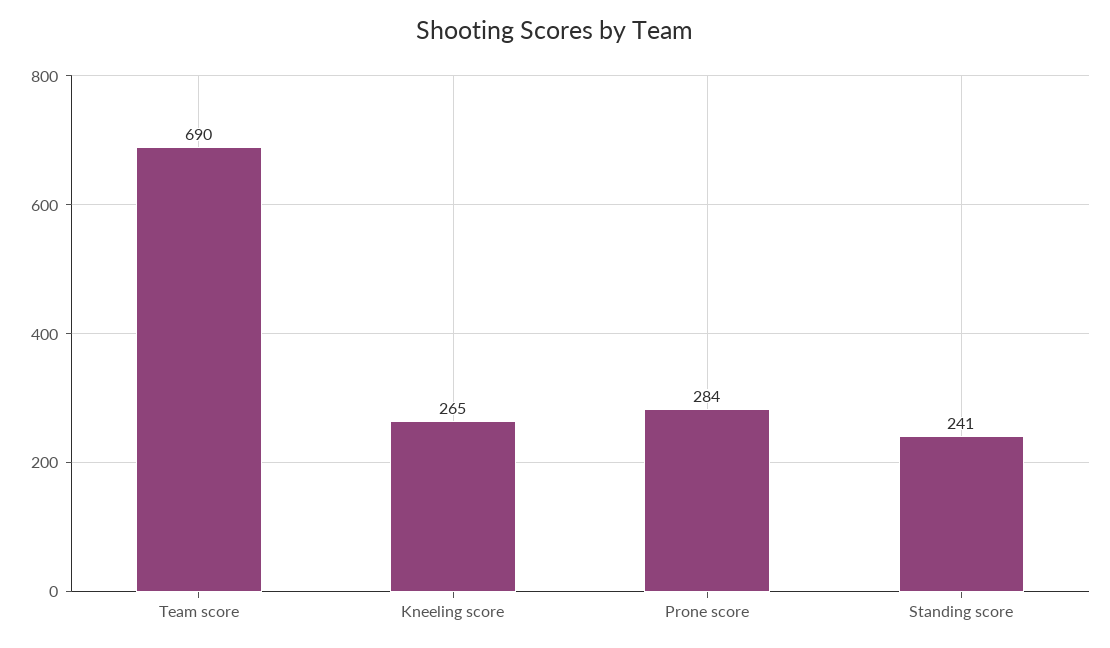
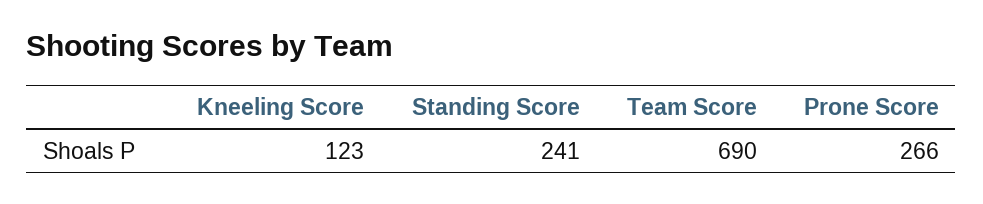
Kneeling score: 265 -> 123
Prone score: 284 -> 266

